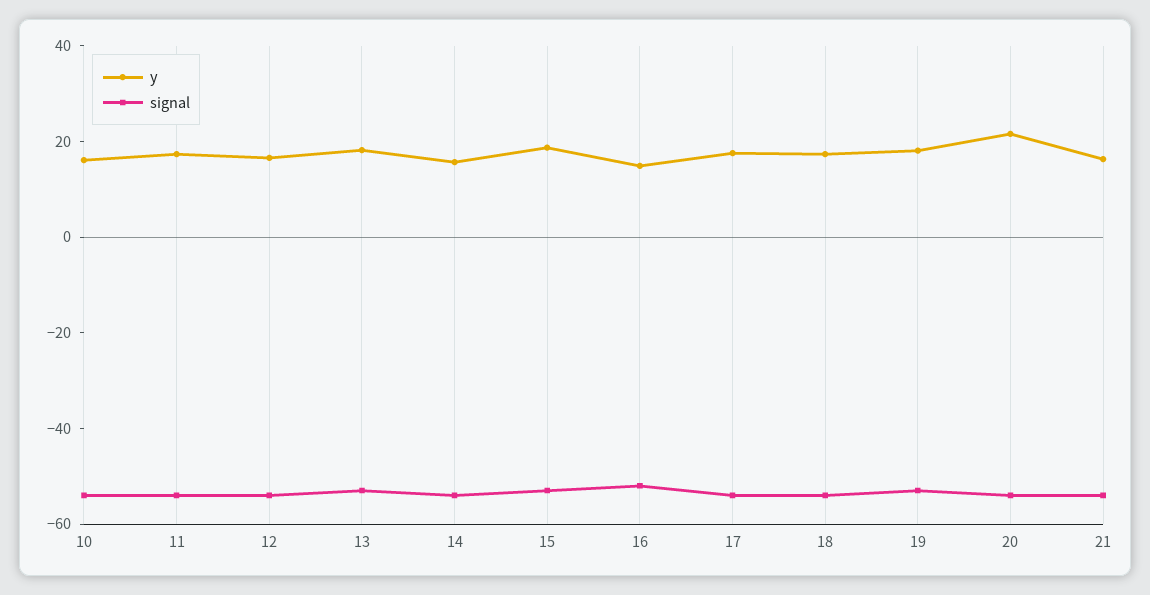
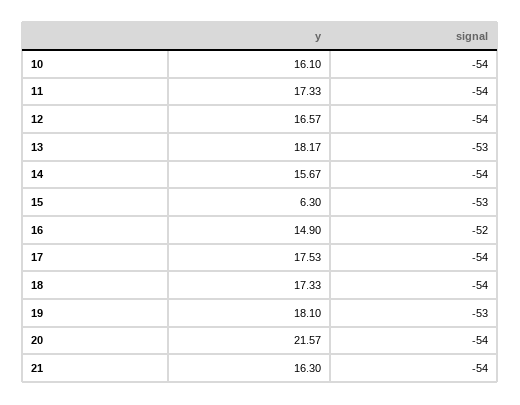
y, 15: 20 -> 6.3

